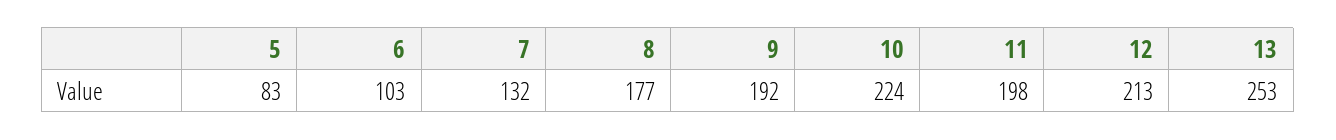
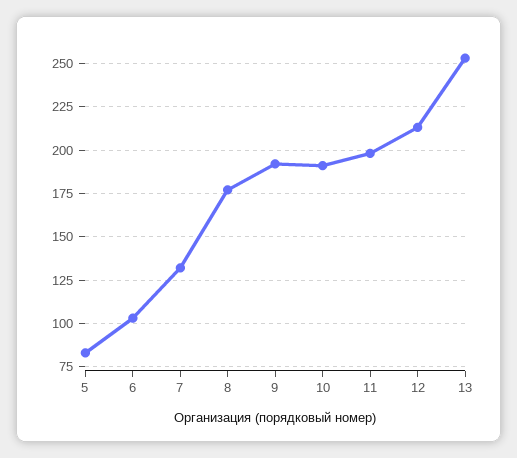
10: 224 -> 190

